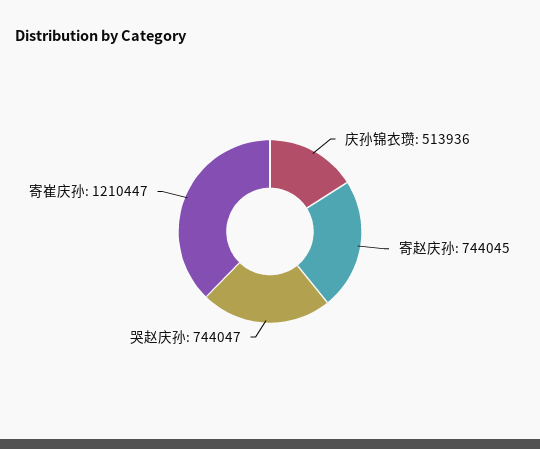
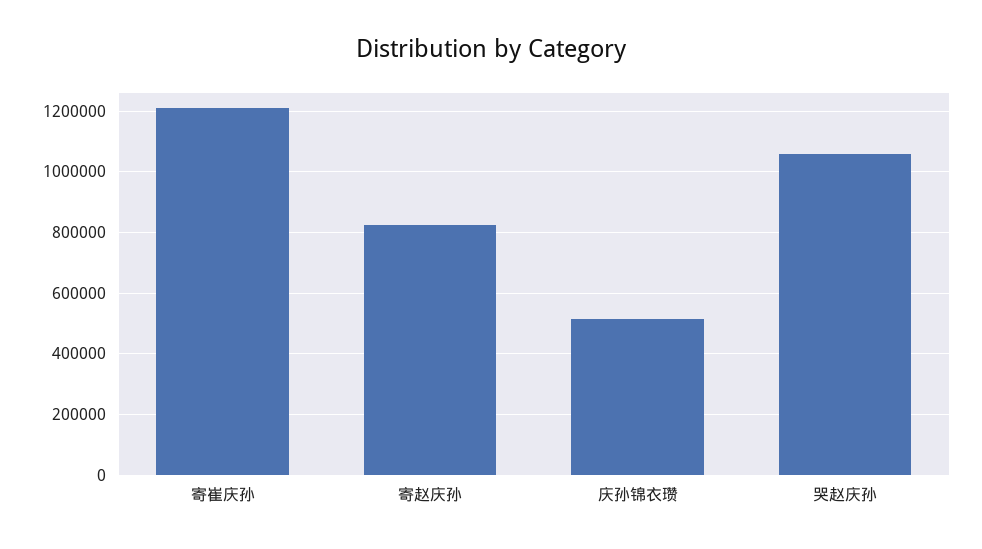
寄赵庆孙: 744045 -> 820000
哭赵庆孙: 744047 -> 1060000

